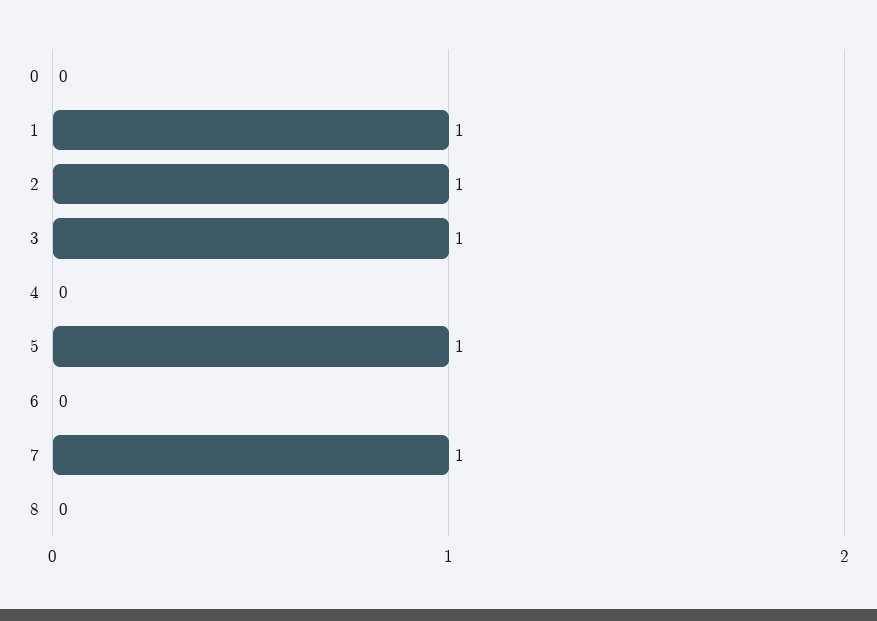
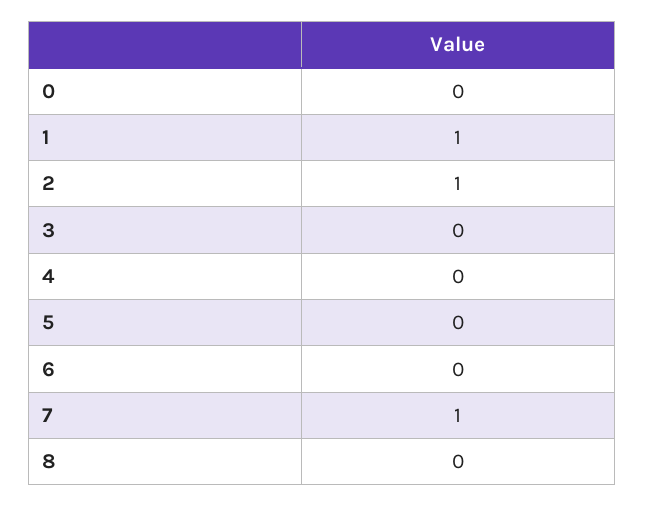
3: 1 -> 0
5: 1 -> 0

